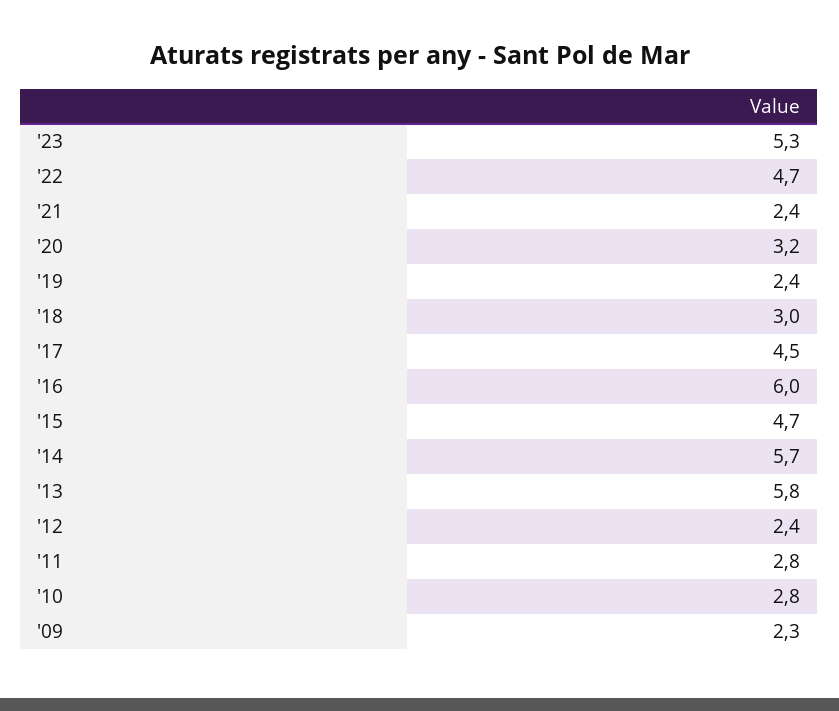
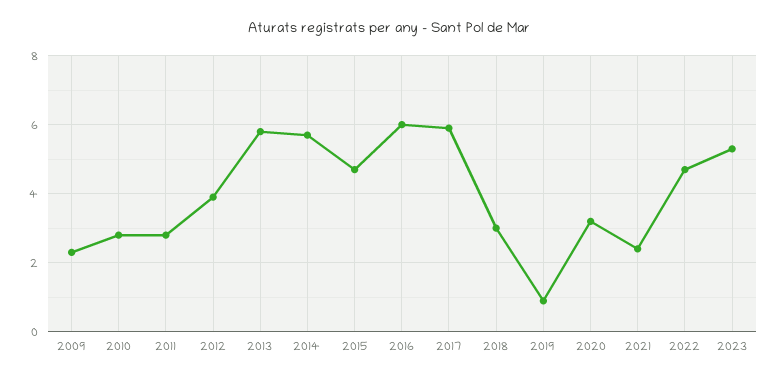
'19: 2.4 -> 1
'17: 4.5 -> 6
'12: 2.4 -> 4

